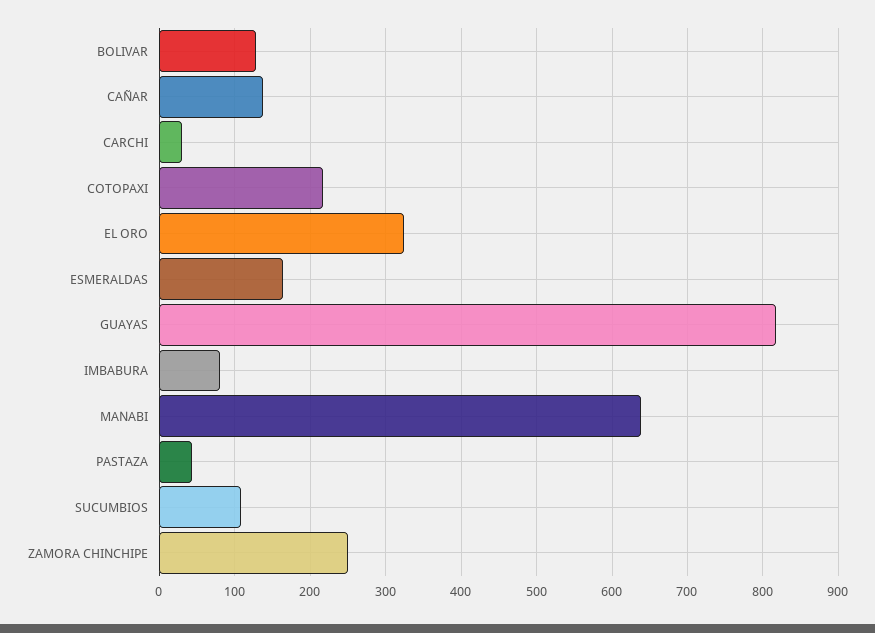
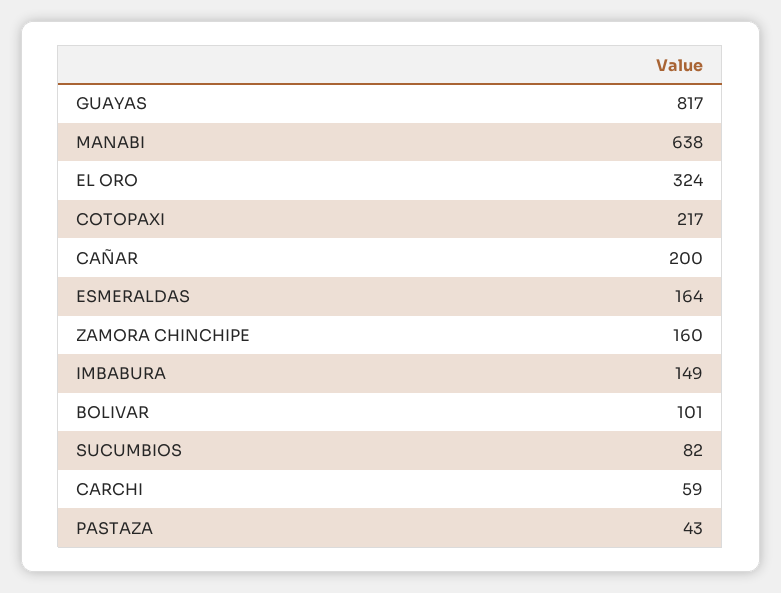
BOLIVAR: 130 -> 101
CAÑAR: 140 -> 200
CARCHI: 30 -> 59
IMBABURA: 80 -> 149
SUCUMBIOS: 110 -> 82
ZAMORA CHINCHIPE: 250 -> 160

